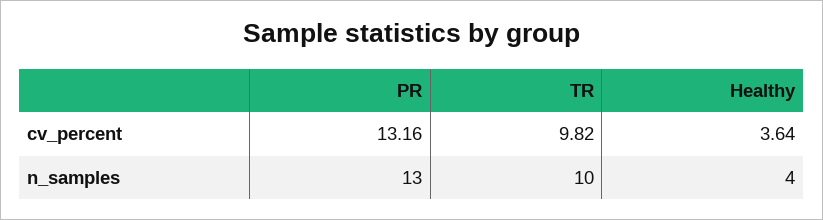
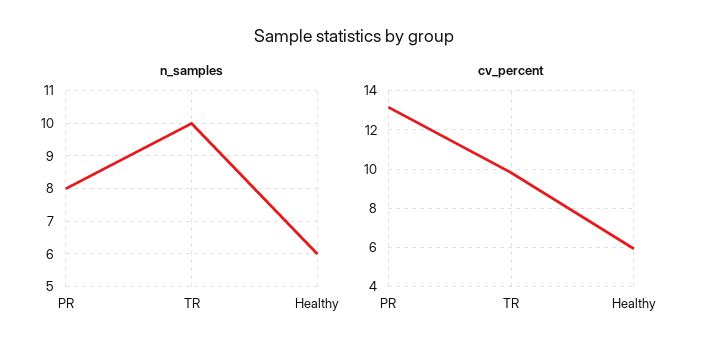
cv_percent, Healthy: 3.64 -> 6
n_samples, PR: 13 -> 8
n_samples, Healthy: 4 -> 6

